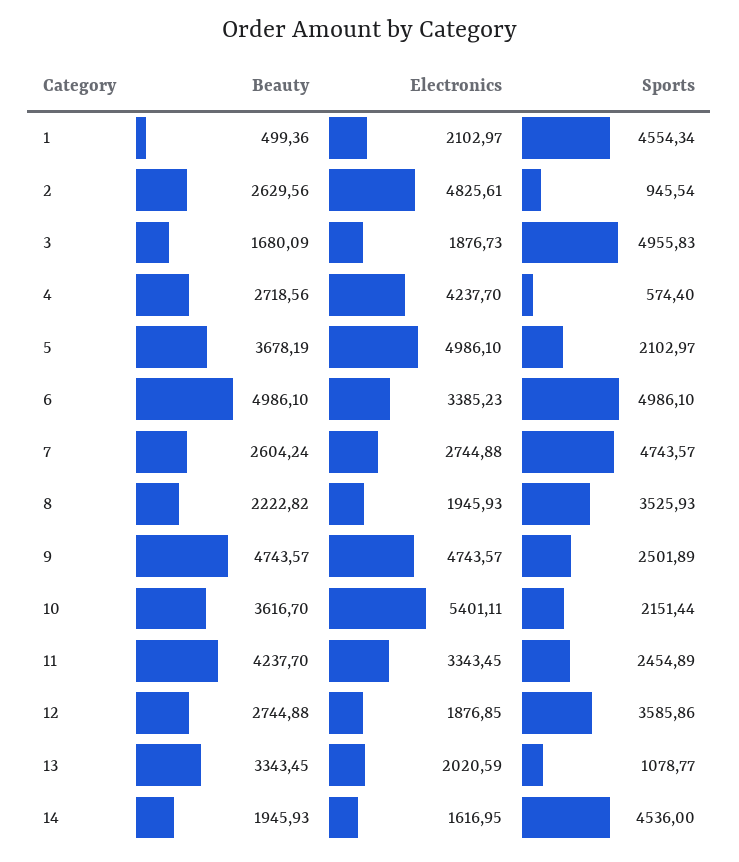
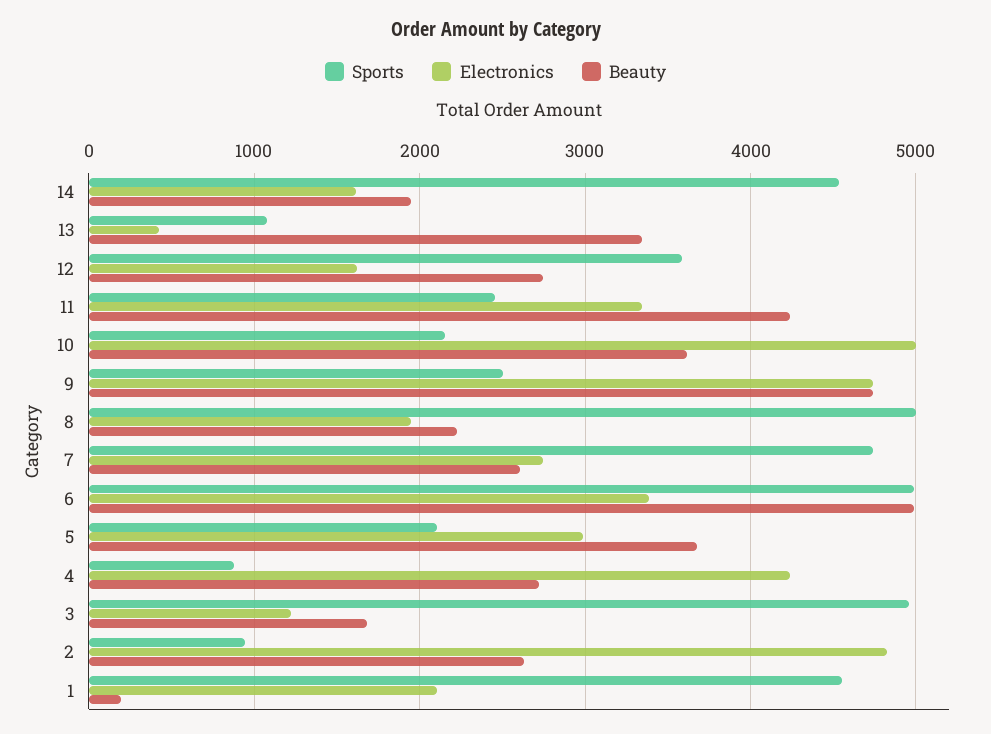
Beauty, 1: 499.36 -> 200
Electronics, 3: 1876.73 -> 1200
Sports, 4: 574.4 -> 900
Electronics, 5: 4986.1 -> 3000
Sports, 8: 3525.93 -> 5000
Electronics, 10: 5401.11 -> 5000
Electronics, 12: 1876.85 -> 1600
Electronics, 13: 2020.59 -> 400

